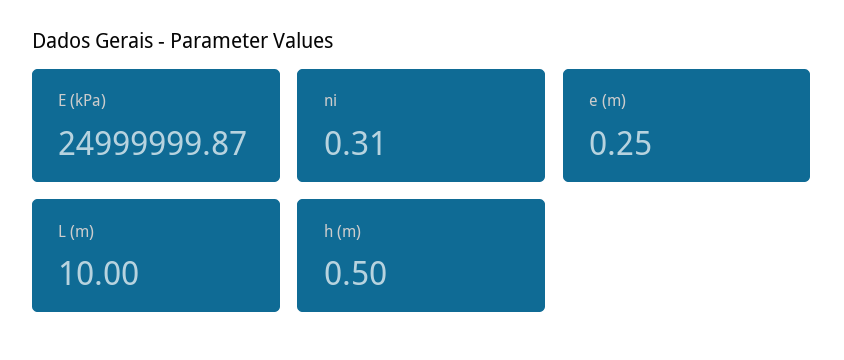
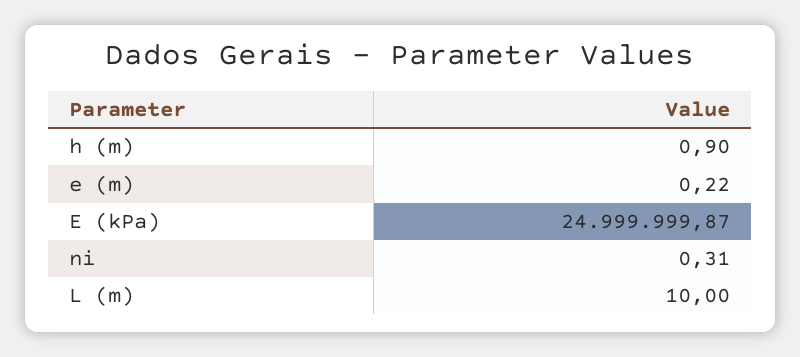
e (m): 0.25 -> 0.22
h (m): 0.5 -> 0.9

